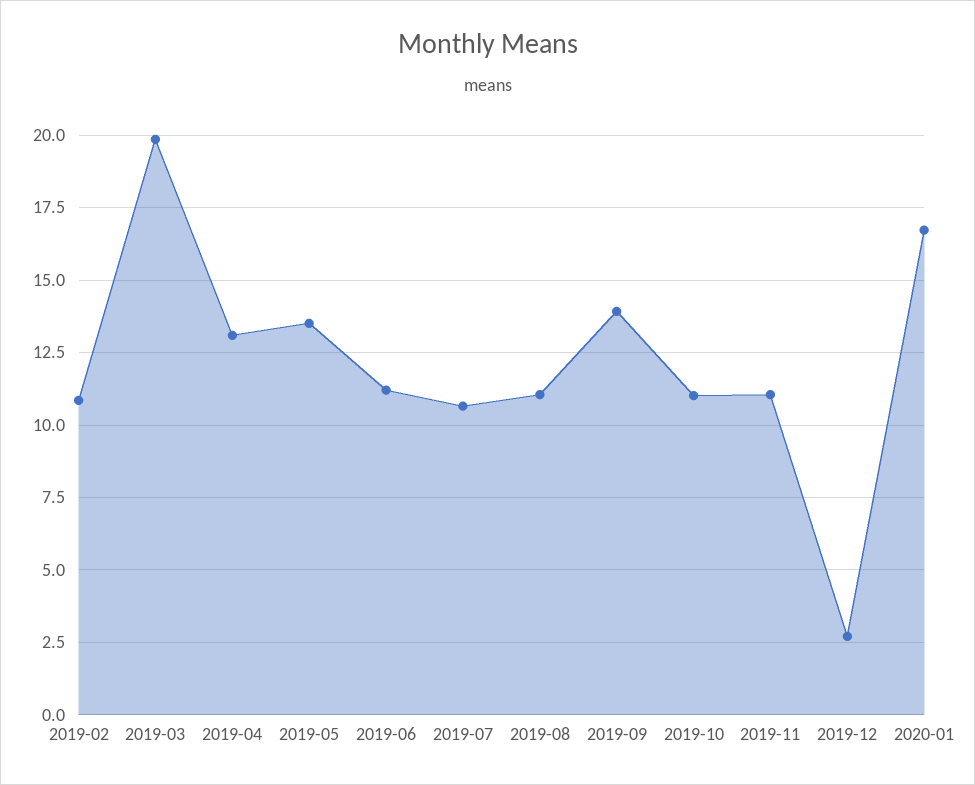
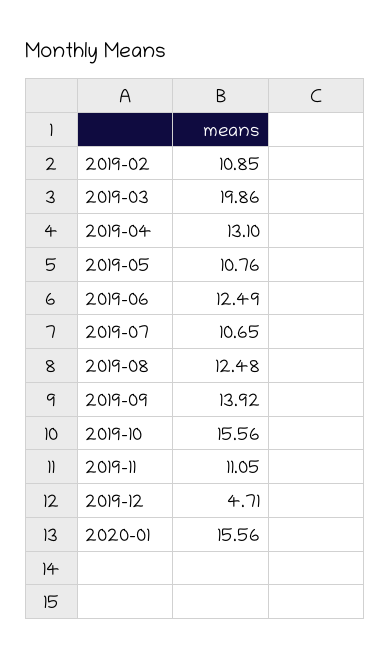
2019-05: 13.5 -> 10.76
2019-06: 11.25 -> 12.49
2019-08: 11 -> 12.48
2019-10: 11 -> 15.56
2019-12: 2.75 -> 4.71
2020-01: 16.75 -> 15.56

